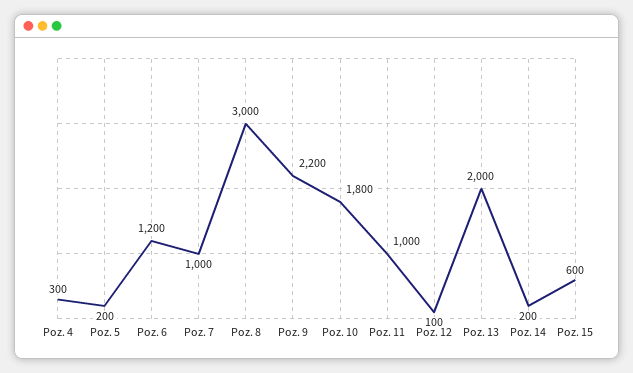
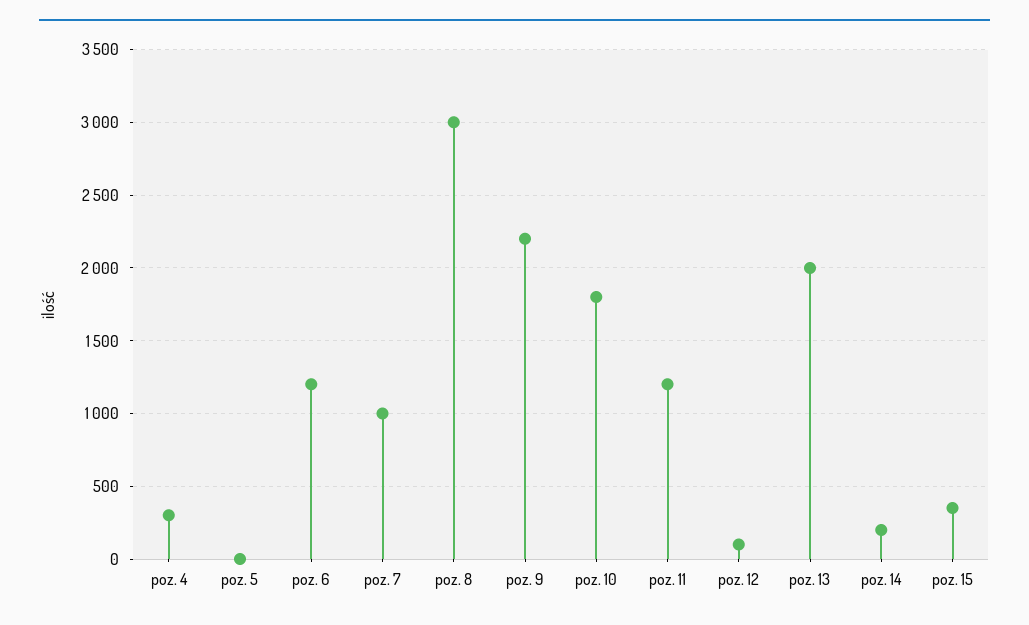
Poz. 5: 200 -> 0
Poz. 11: 1000 -> 1200
Poz. 15: 600 -> 350

